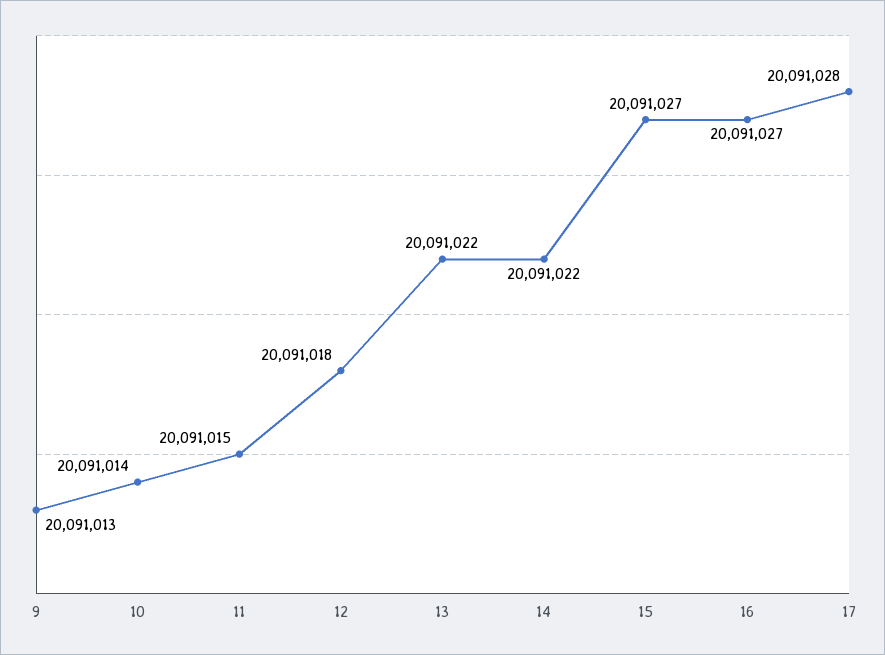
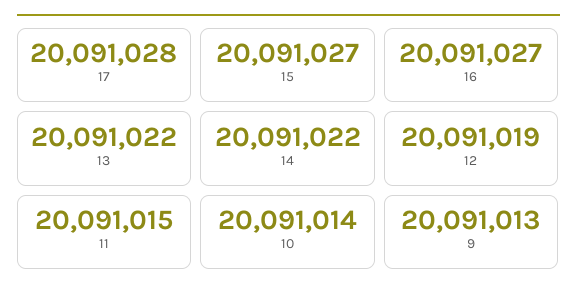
12: 20091018 -> 20091019

